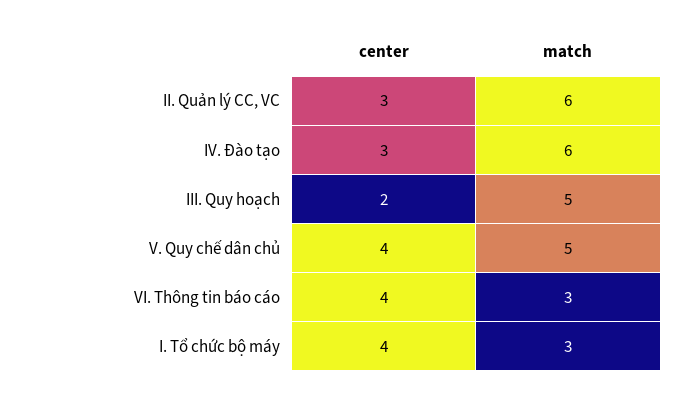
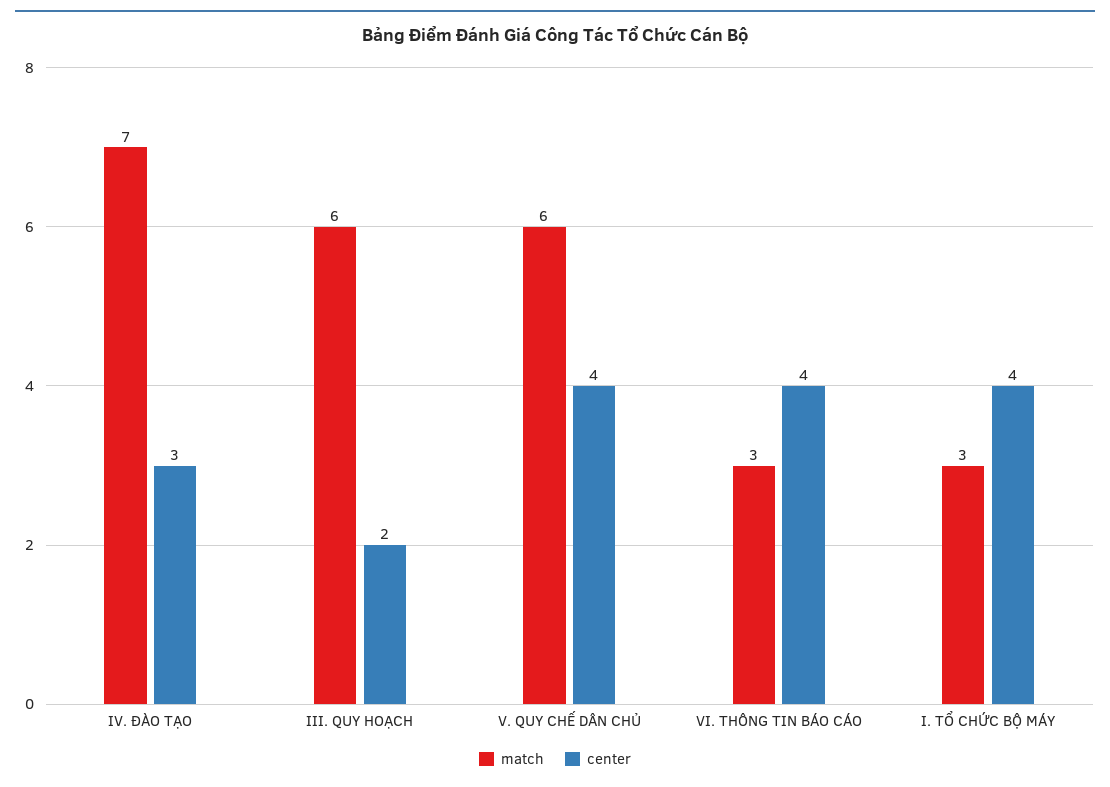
center, II. Quản lý CC, VC: 3 -> none
match, II. Quản lý CC, VC: 6 -> none
match, IV. Đào tạo: 6 -> 7
match, III. Quy hoạch: 5 -> 6
match, V. Quy chế dân chủ: 5 -> 6

